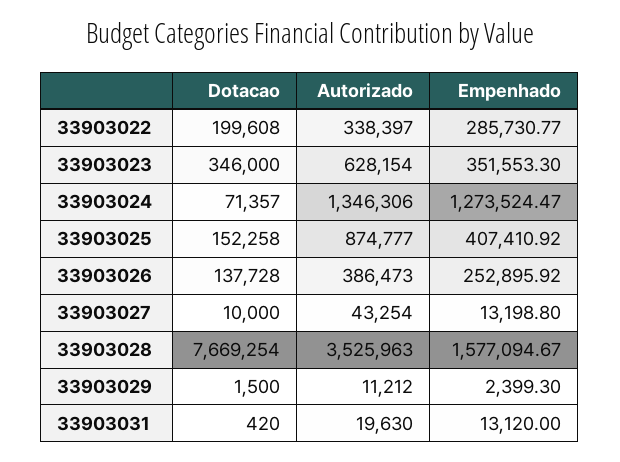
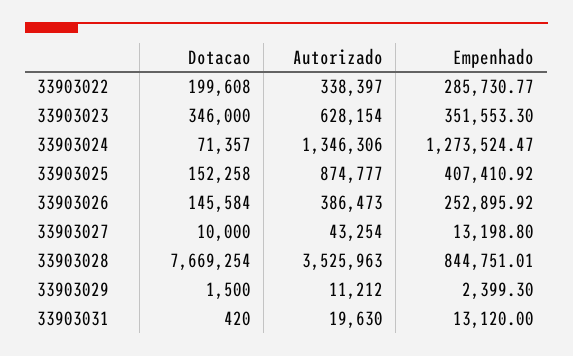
Dotacao, 33903026: 137728 -> 145584
Empenhado, 33903028: 1577094.67 -> 844751.01

